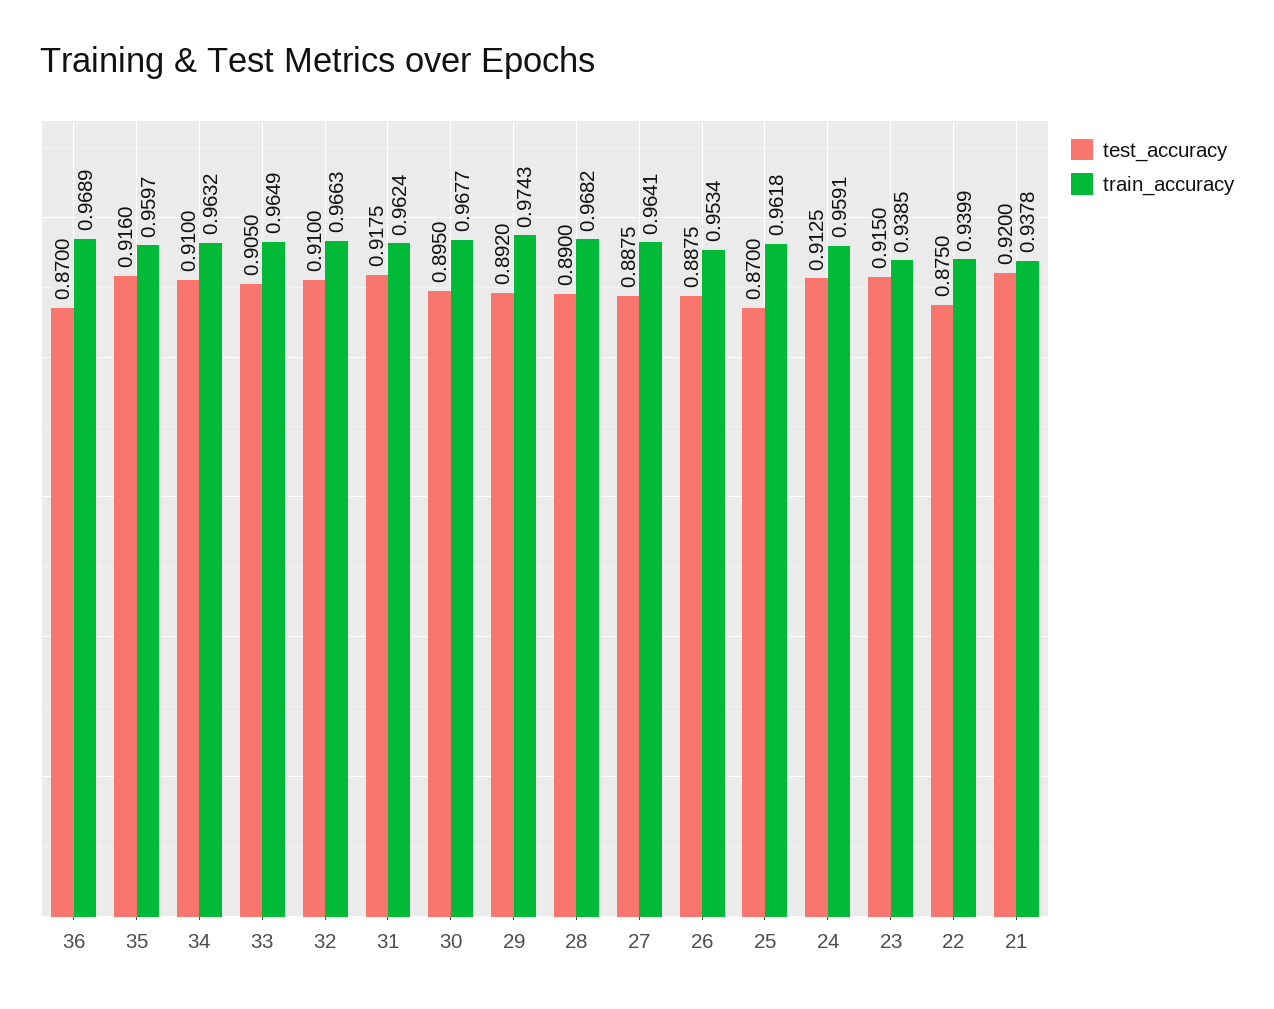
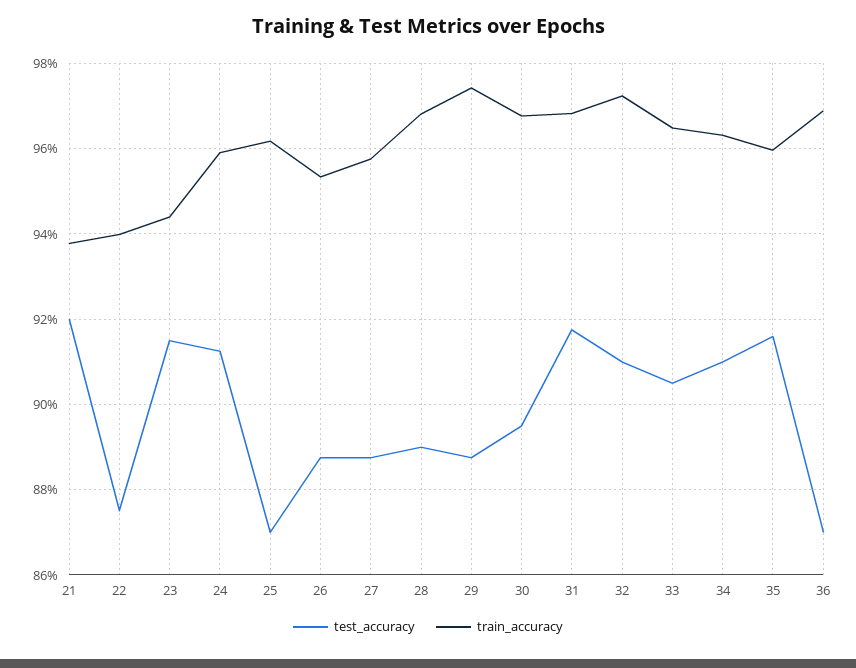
train_accuracy, 32: 0.9663 -> 0.972
train_accuracy, 31: 0.9624 -> 0.968
test_accuracy, 29: 0.892 -> 0.888
train_accuracy, 27: 0.9641 -> 0.958
train_accuracy, 23: 0.9385 -> 0.944

